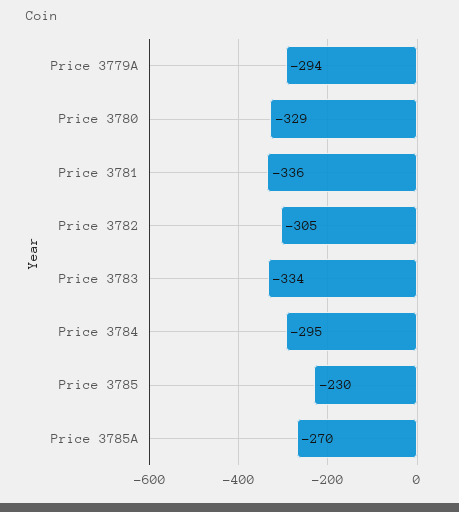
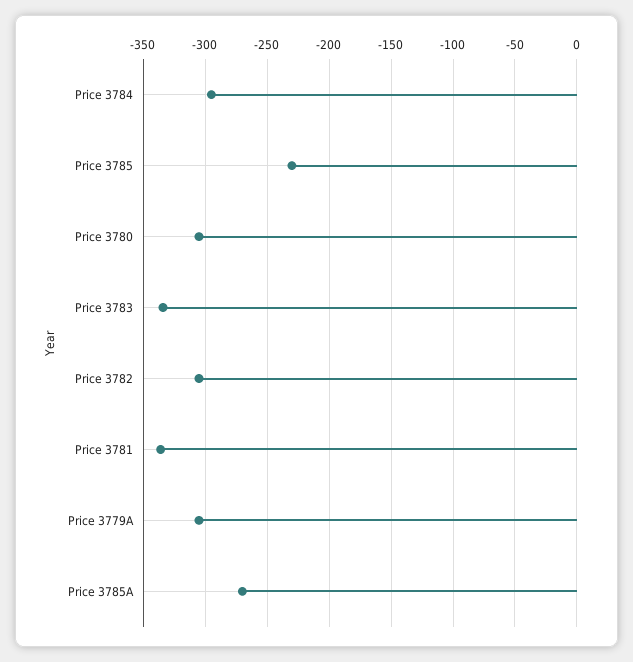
Price 3779A: -294 -> -305
Price 3780: -329 -> -305

